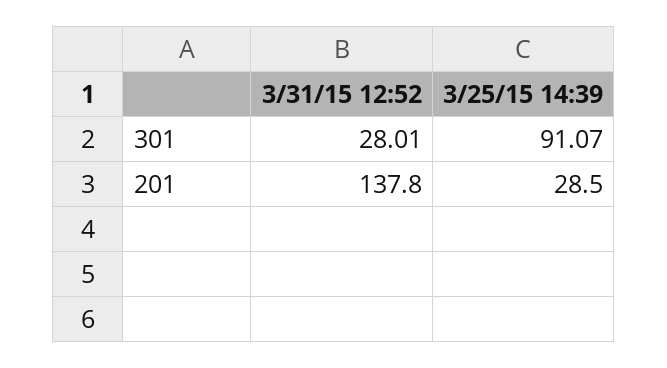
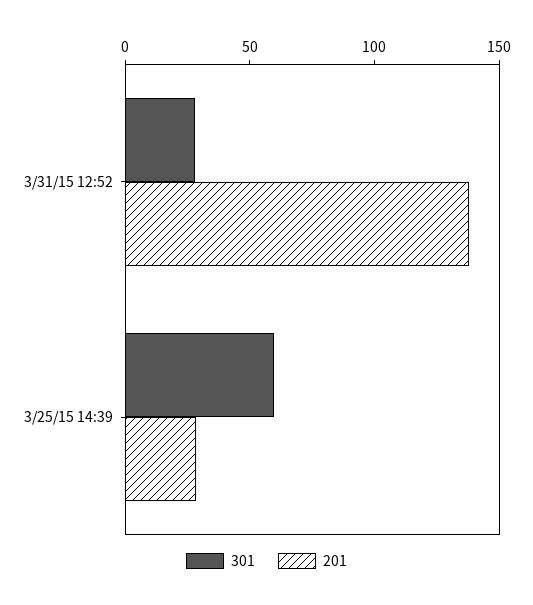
301, 3/25/15 14:39: 91.07 -> 60

